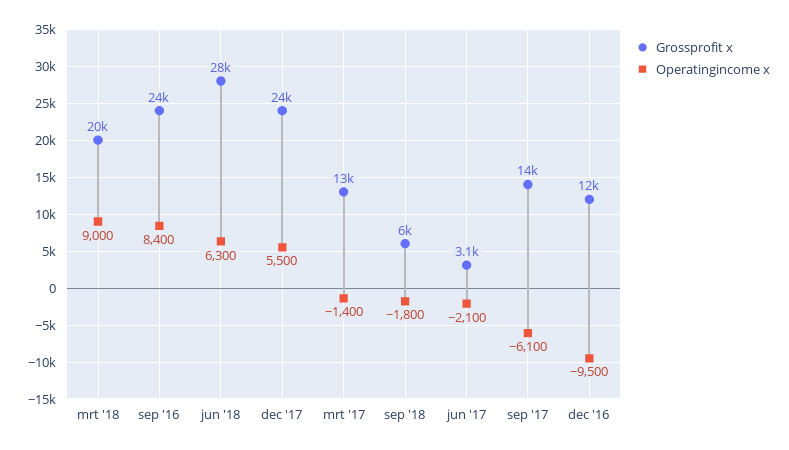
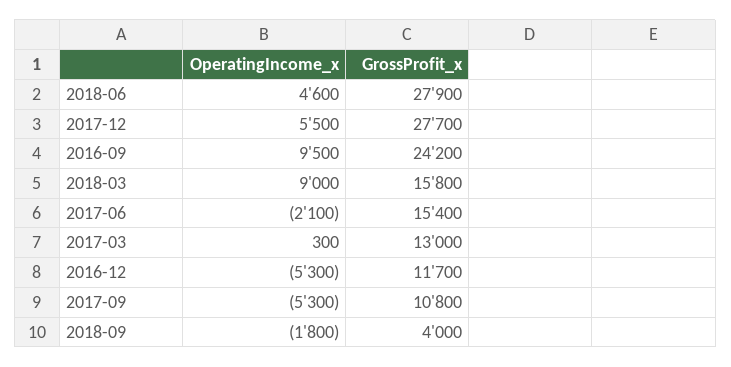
Grossprofit x, mrt '18: 20000 -> 15800
Operatingincome x, sep '16: 8400 -> 9500
Operatingincome x, jun '18: 6300 -> 4600
Grossprofit x, dec '17: 24000 -> 27700
Operatingincome x, mrt '17: -1400 -> 300
Grossprofit x, sep '18: 6000 -> 4000
Grossprofit x, jun '17: 3100 -> 15400
Grossprofit x, sep '17: 14000 -> 10800
Operatingincome x, sep '17: -6100 -> -5300
Operatingincome x, dec '16: -9500 -> -5300

